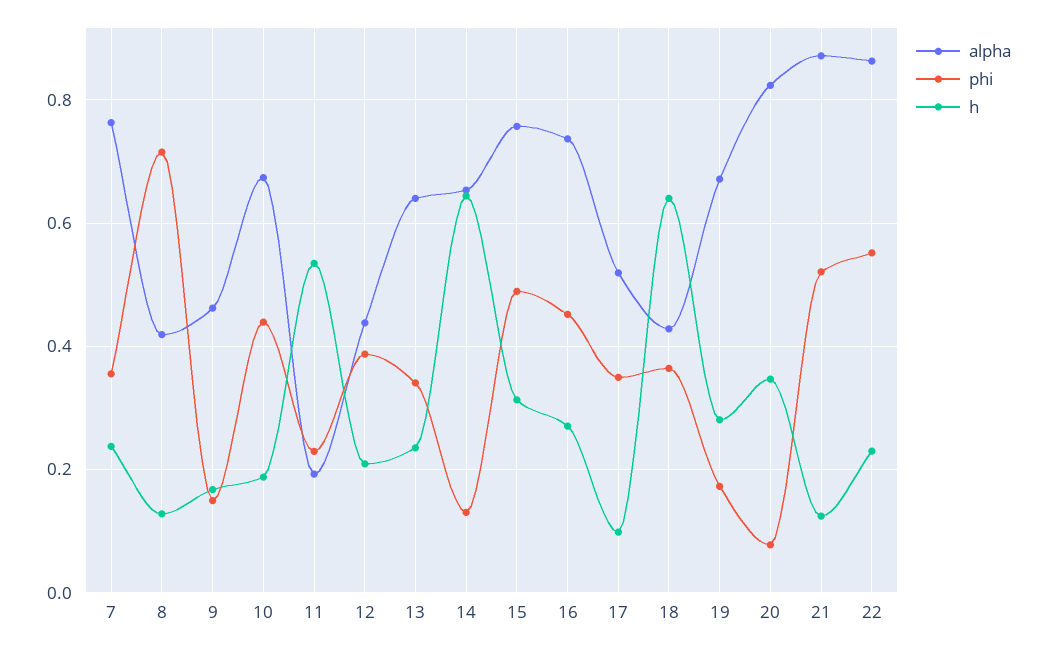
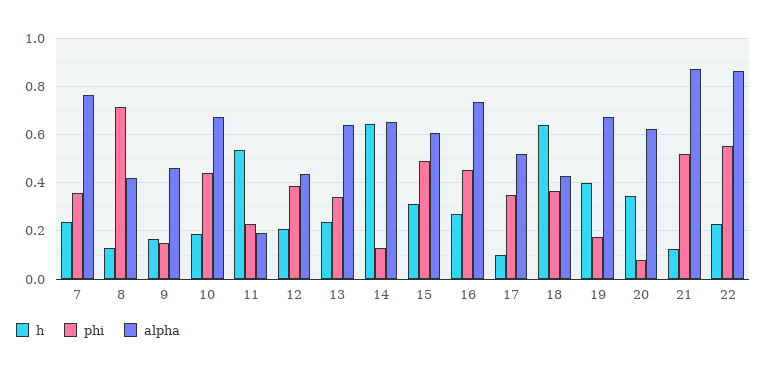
alpha, 15: 0.76 -> 0.6
h, 19: 0.28 -> 0.4
alpha, 20: 0.82 -> 0.625

